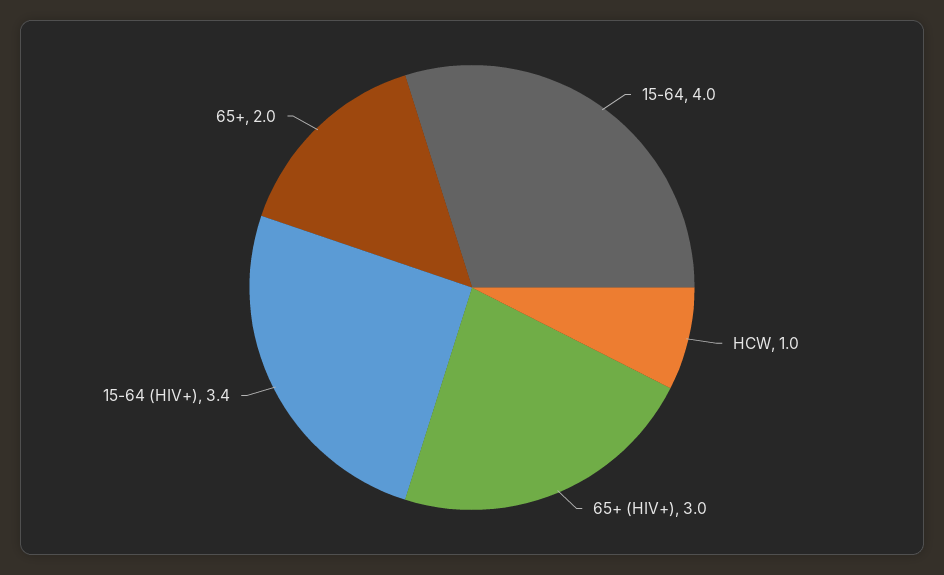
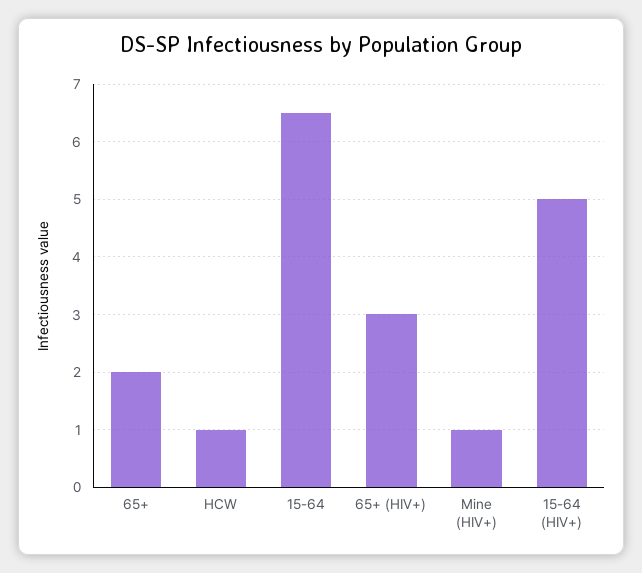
15-64: 4 -> 6.5
15-64 (HIV+): 3.4 -> 5
Mine (HIV+): none -> 1

